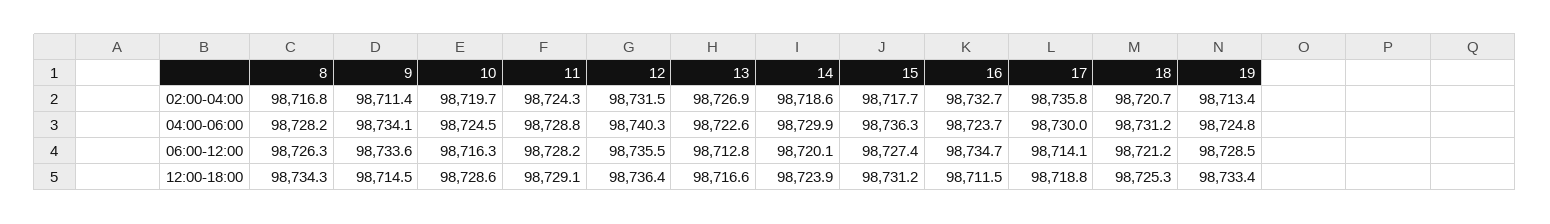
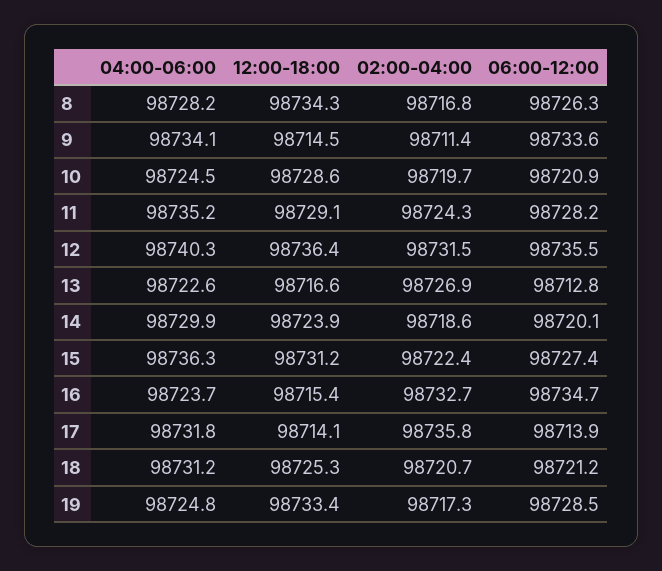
15, 02:00-04:00: 98717.7 -> 98722.4
19, 02:00-04:00: 98713.4 -> 98717.3
11, 04:00-06:00: 98728.8 -> 98735.2
17, 04:00-06:00: 98730 -> 98731.8
10, 06:00-12:00: 98716.3 -> 98720.9
17, 06:00-12:00: 98714.1 -> 98713.9
16, 12:00-18:00: 98711.5 -> 98715.4
17, 12:00-18:00: 98718.8 -> 98714.1

